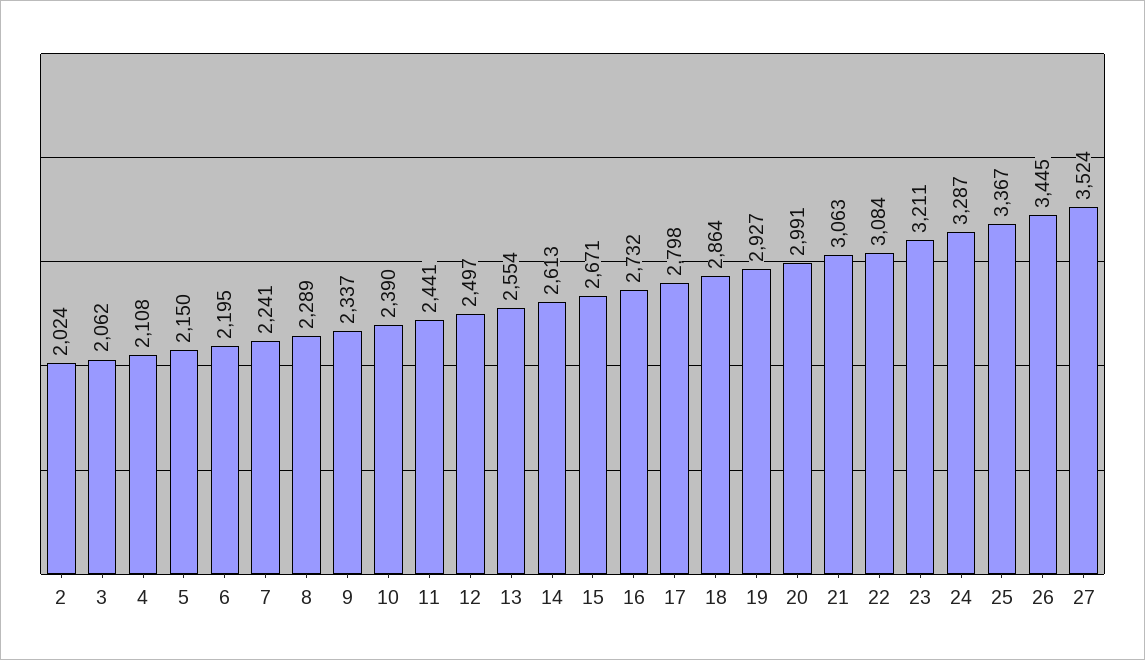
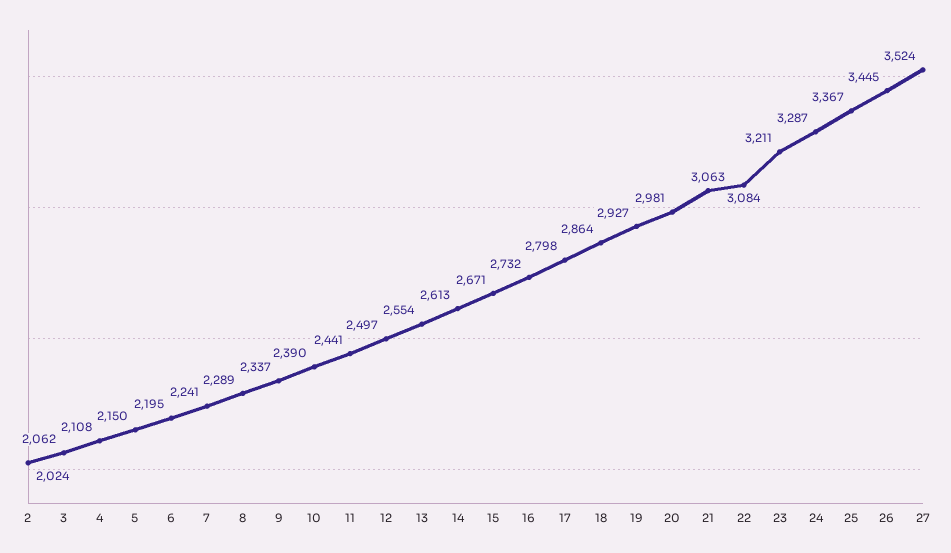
20: 2991 -> 2981

